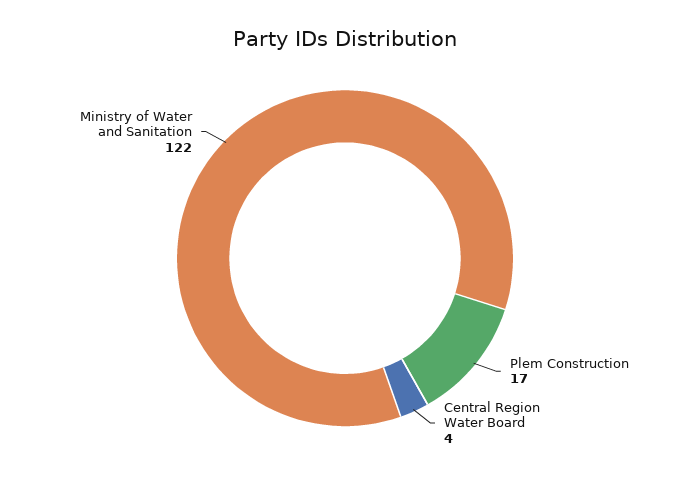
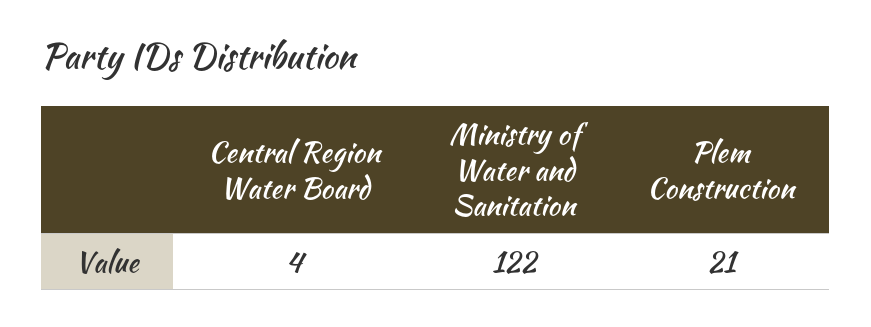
Plem Construction: 17 -> 21

